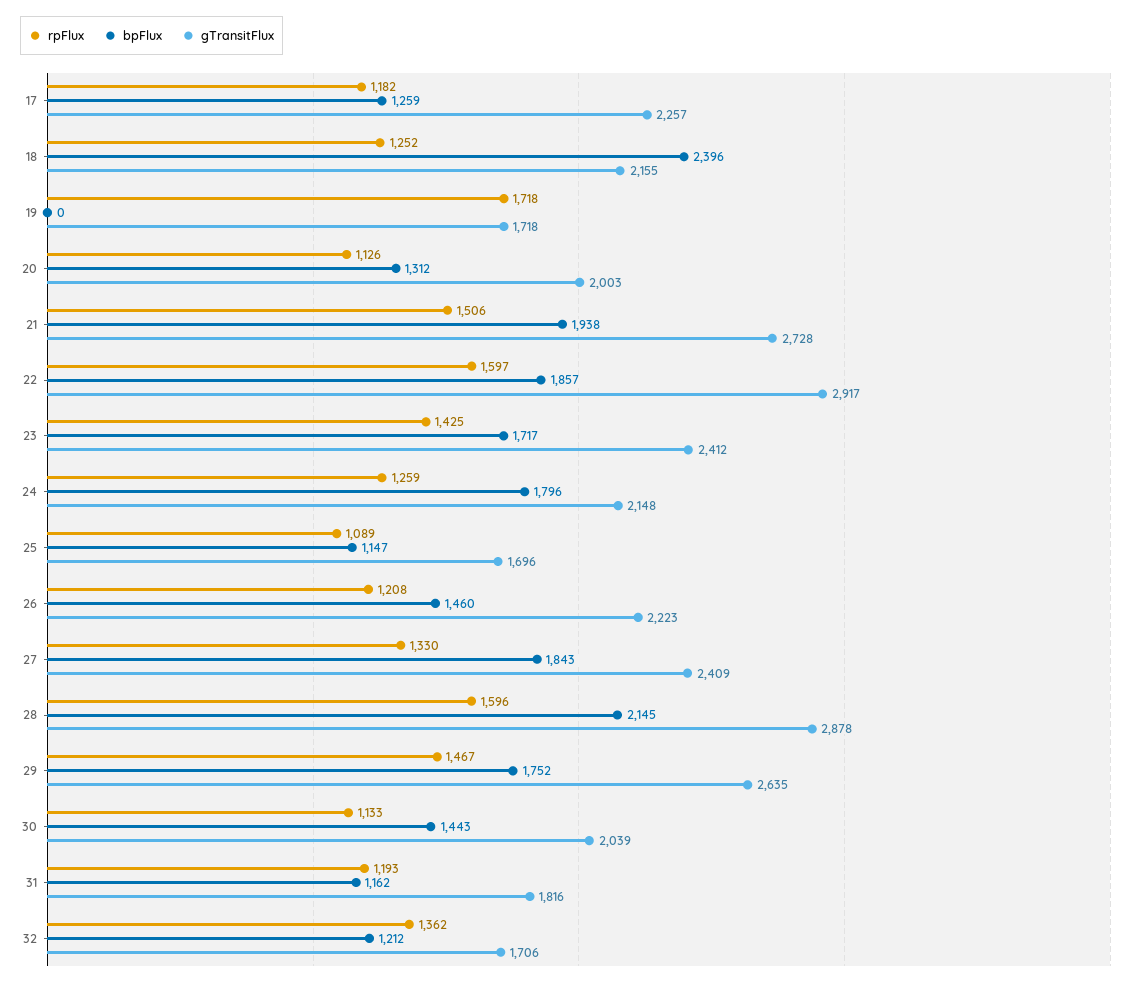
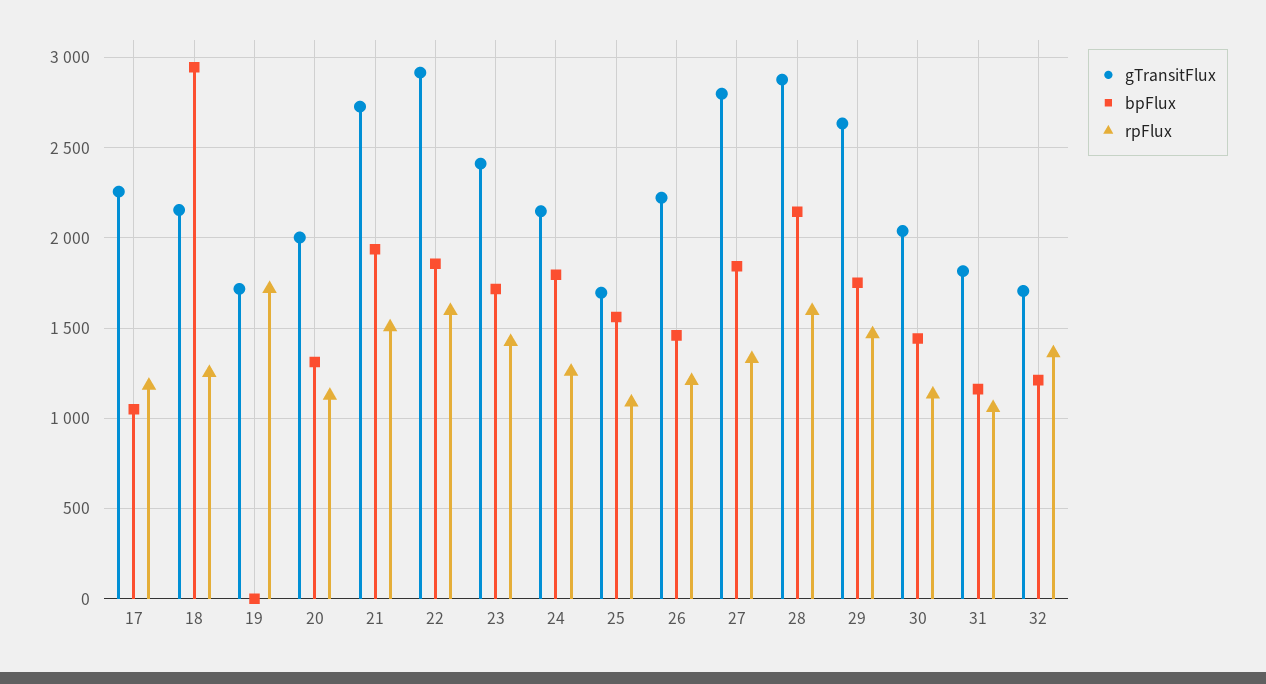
bpFlux, 17: 1259 -> 1050
bpFlux, 18: 2396 -> 2950
bpFlux, 25: 1147 -> 1550
gTransitFlux, 27: 2409 -> 2800
rpFlux, 31: 1193 -> 1050

